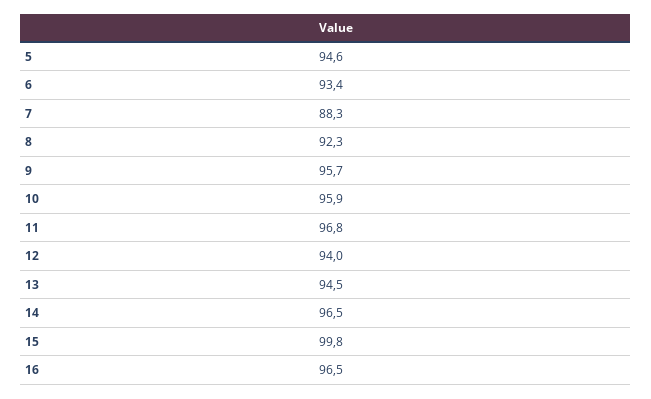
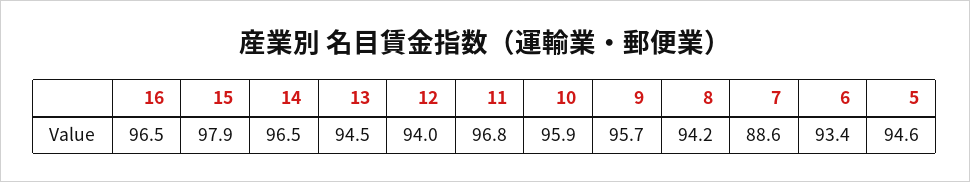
7: 88.3 -> 88.6
8: 92.3 -> 94.2
15: 99.8 -> 97.9

